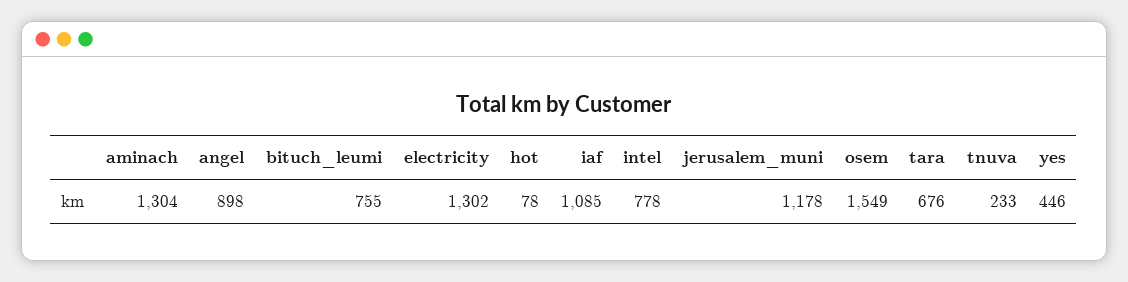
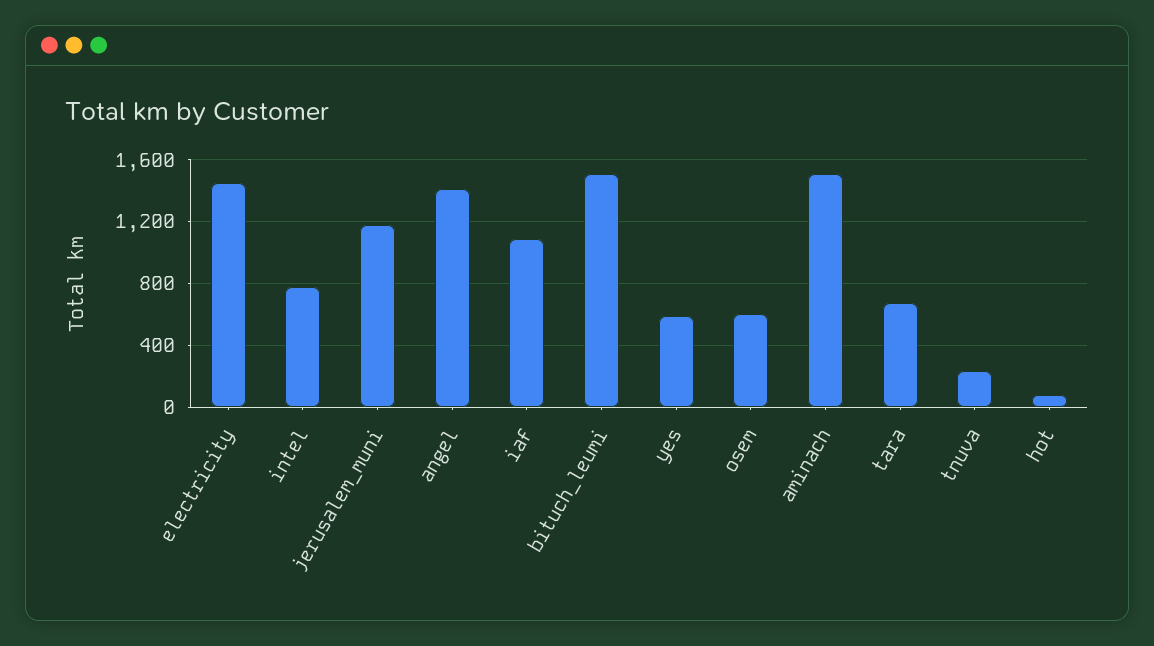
aminach: 1304 -> 1500
angel: 898 -> 1400
bituch_leumi: 755 -> 1500
electricity: 1302 -> 1450
osem: 1549 -> 600
yes: 446 -> 600

